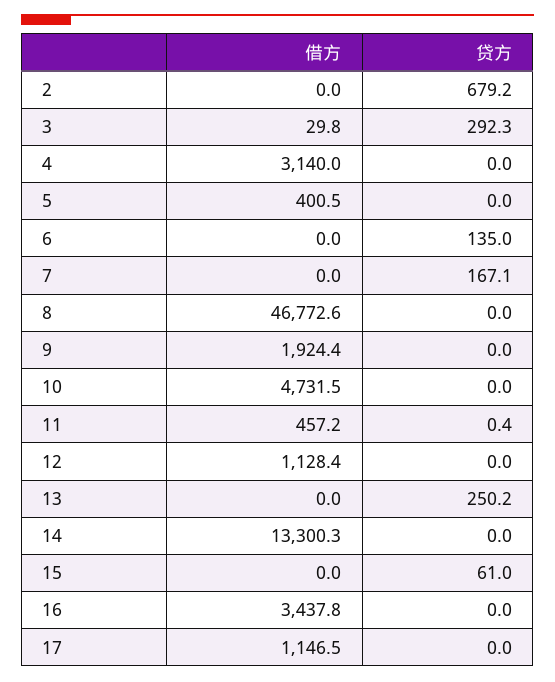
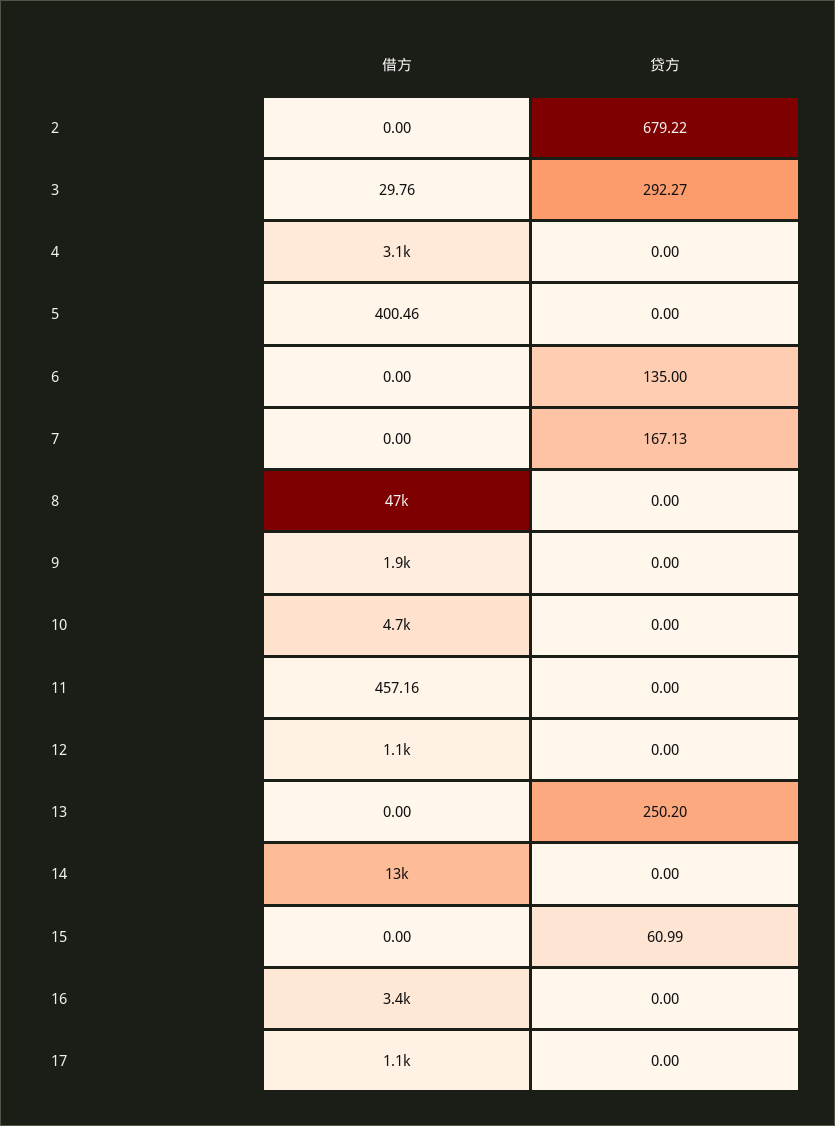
贷方, 11: 0.4 -> 0

